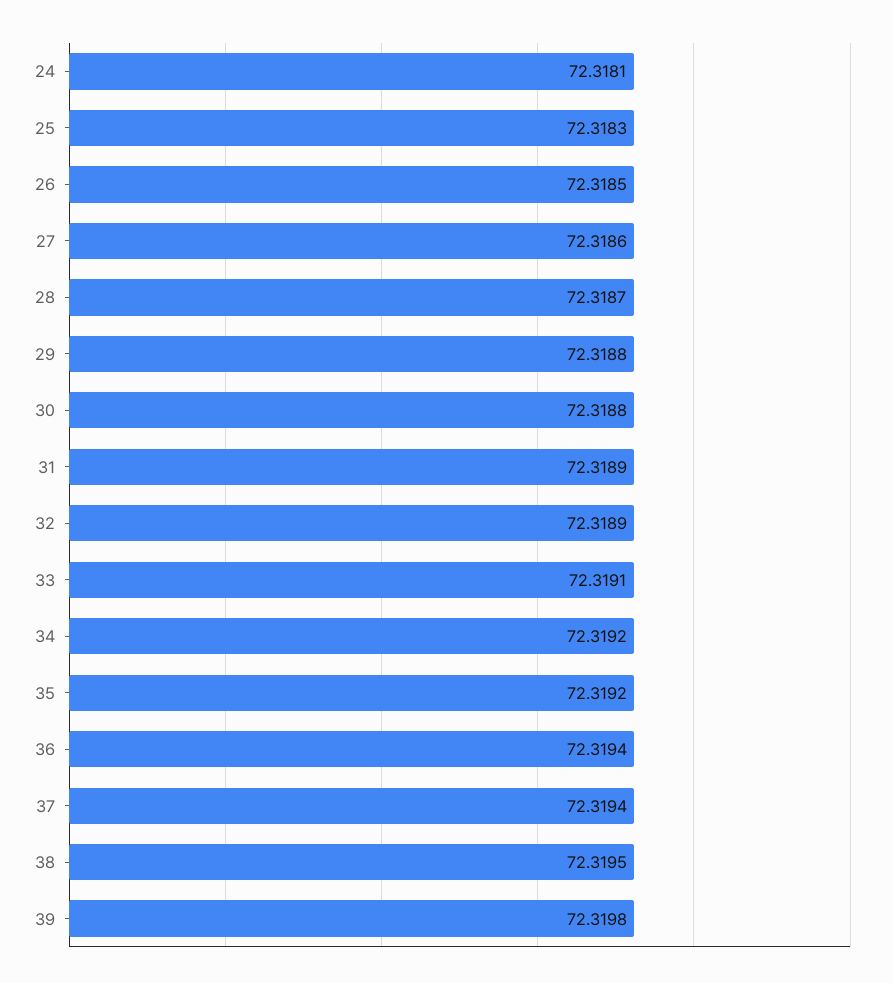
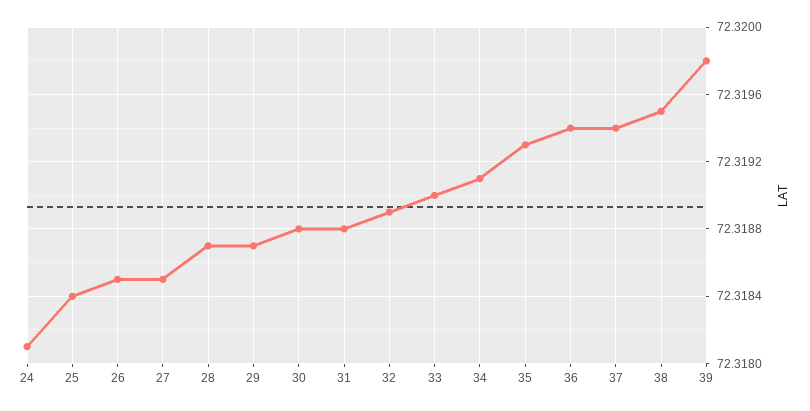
25: 72.3183 -> 72.3184
27: 72.3186 -> 72.3185
29: 72.3188 -> 72.3187
31: 72.3189 -> 72.3188
33: 72.3191 -> 72.319
34: 72.3192 -> 72.3191
35: 72.3192 -> 72.3193

